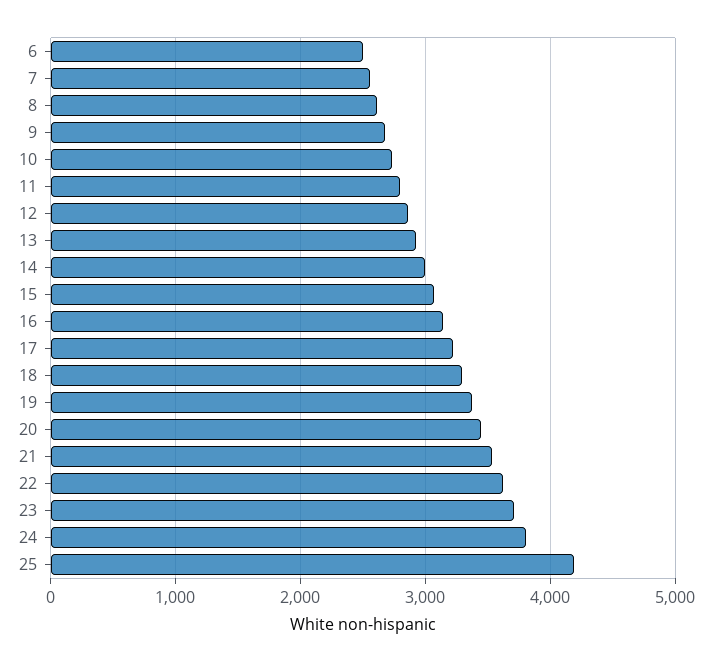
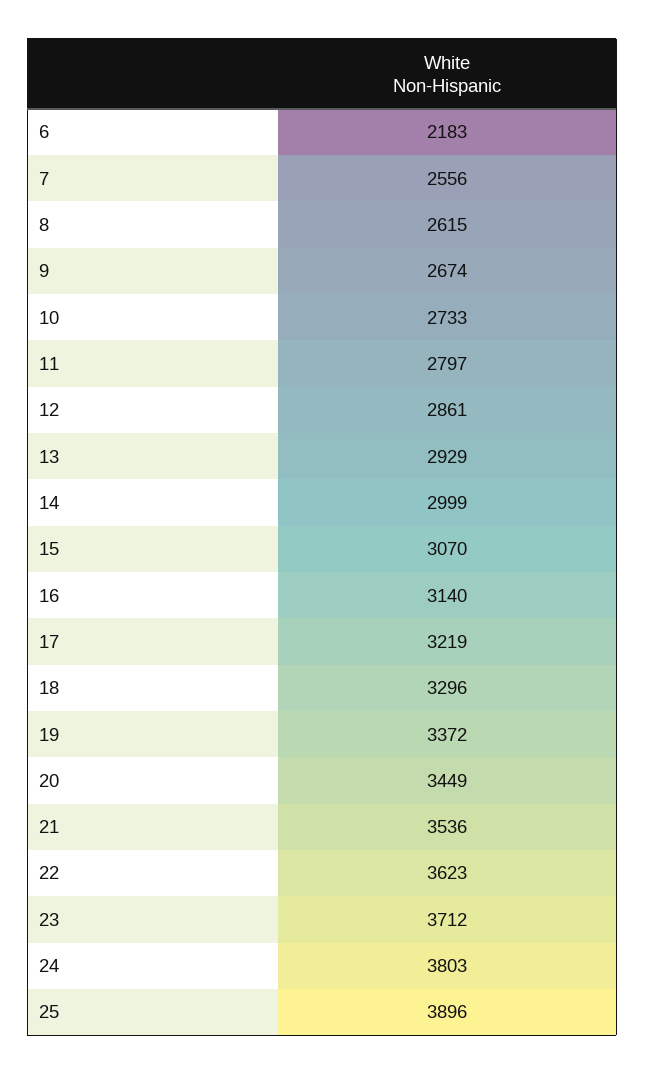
6: 2500 -> 2183
25: 4200 -> 3896

